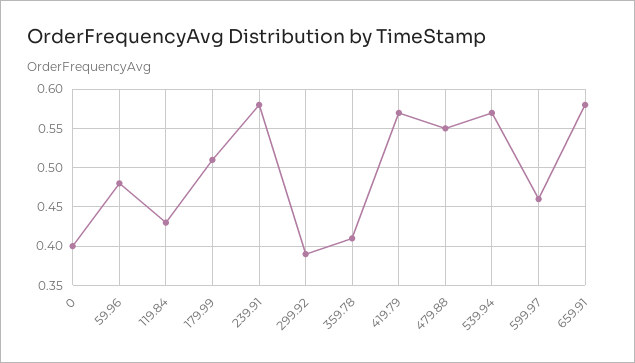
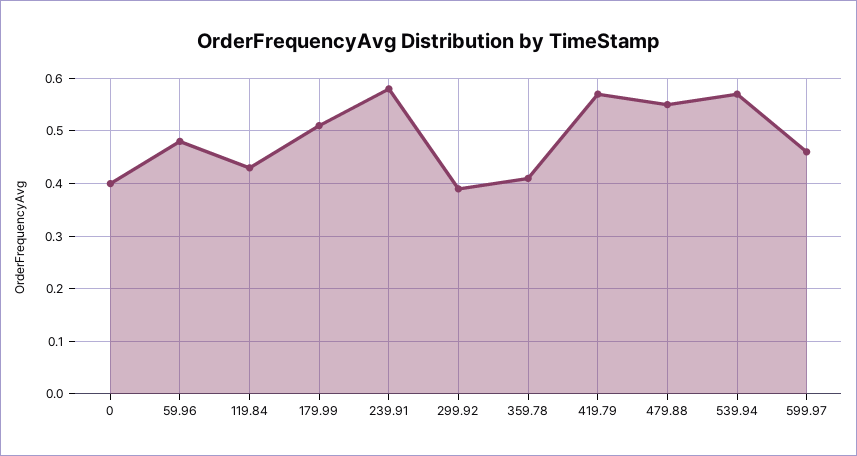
659.91: 0.58 -> none

